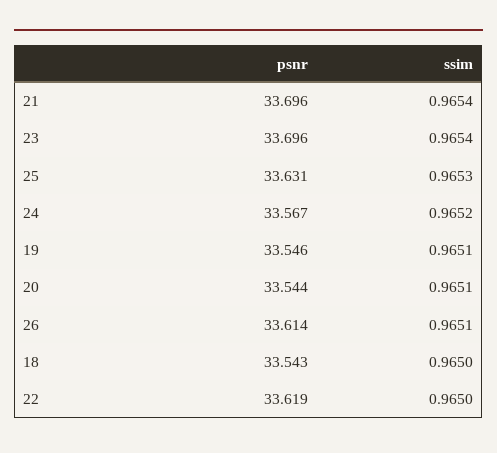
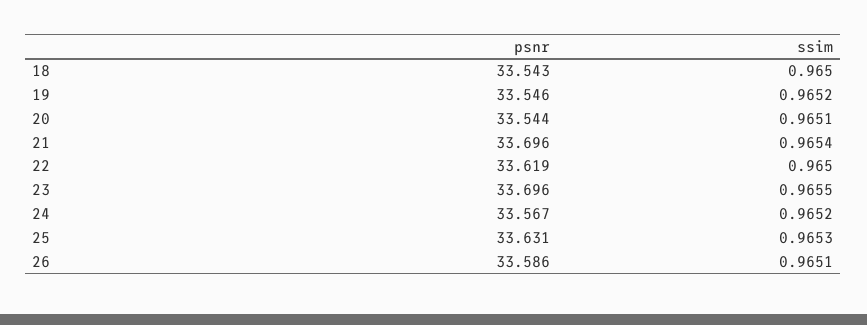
ssim, 23: 0.9654 -> 0.9655
ssim, 19: 0.9651 -> 0.9652
psnr, 26: 33.614 -> 33.586

